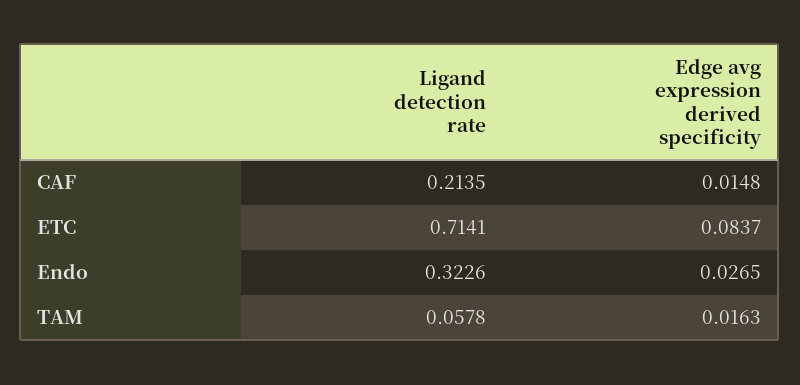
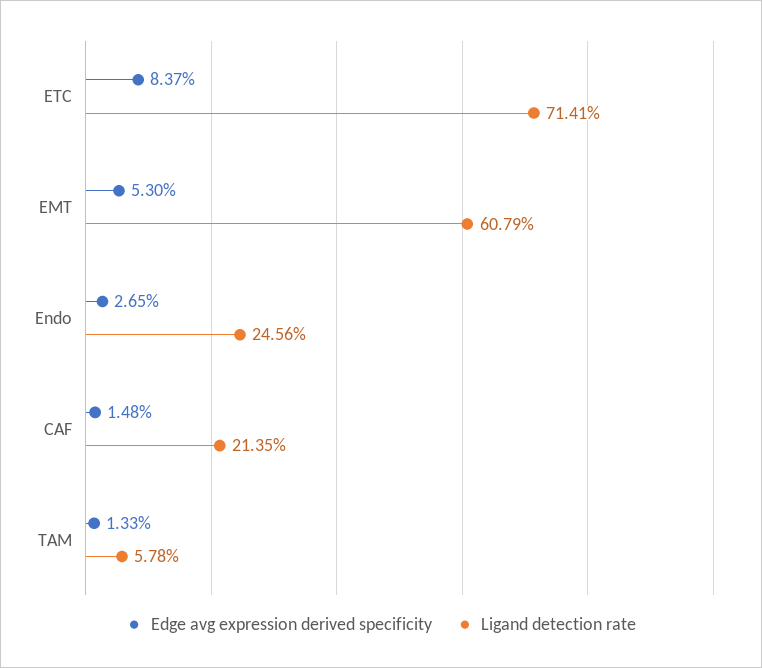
Ligand detection rate, Endo: 0.3226 -> 0.2456
Edge avg expression derived specificity, TAM: 0.0163 -> 0.0133
Edge avg expression derived specificity, EMT: none -> 0.053
Ligand detection rate, EMT: none -> 0.6079

